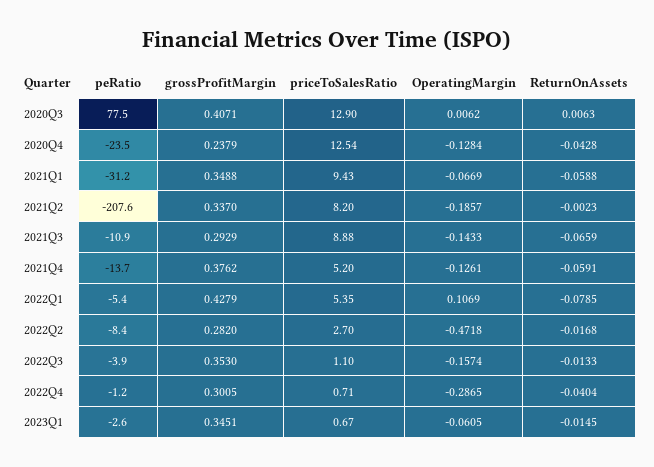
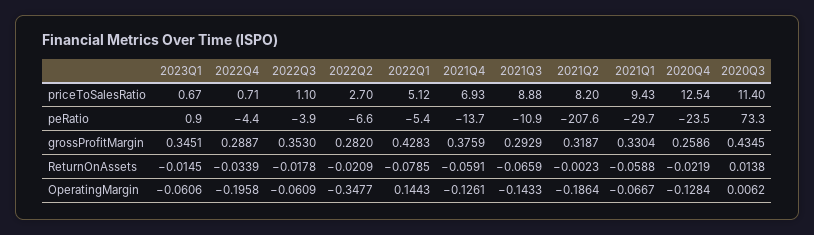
peRatio, 2020Q3: 77.5 -> 73.3
grossProfitMargin, 2020Q3: 0.4071 -> 0.4345
priceToSalesRatio, 2020Q3: 12.9 -> 11.4
ReturnOnAssets, 2020Q3: 0.0063 -> 0.0138
grossProfitMargin, 2020Q4: 0.2379 -> 0.2586
ReturnOnAssets, 2020Q4: -0.0428 -> -0.0219
peRatio, 2021Q1: -31.2 -> -29.7
grossProfitMargin, 2021Q1: 0.3488 -> 0.3304
OperatingMargin, 2021Q1: -0.0669 -> -0.0667
grossProfitMargin, 2021Q2: 0.337 -> 0.3187
OperatingMargin, 2021Q2: -0.1857 -> -0.1864
grossProfitMargin, 2021Q4: 0.3762 -> 0.3759
priceToSalesRatio, 2021Q4: 5.2 -> 6.93
grossProfitMargin, 2022Q1: 0.4279 -> 0.4283
priceToSalesRatio, 2022Q1: 5.35 -> 5.12
OperatingMargin, 2022Q1: 0.1069 -> 0.1443
peRatio, 2022Q2: -8.4 -> -6.6
OperatingMargin, 2022Q2: -0.4718 -> -0.3477
ReturnOnAssets, 2022Q2: -0.0168 -> -0.0209
OperatingMargin, 2022Q3: -0.1574 -> -0.0609
ReturnOnAssets, 2022Q3: -0.0133 -> -0.0178
peRatio, 2022Q4: -1.2 -> -4.4
grossProfitMargin, 2022Q4: 0.3005 -> 0.2887
OperatingMargin, 2022Q4: -0.2865 -> -0.1958
ReturnOnAssets, 2022Q4: -0.0404 -> -0.0339
peRatio, 2023Q1: -2.6 -> 0.9
OperatingMargin, 2023Q1: -0.0605 -> -0.0606

